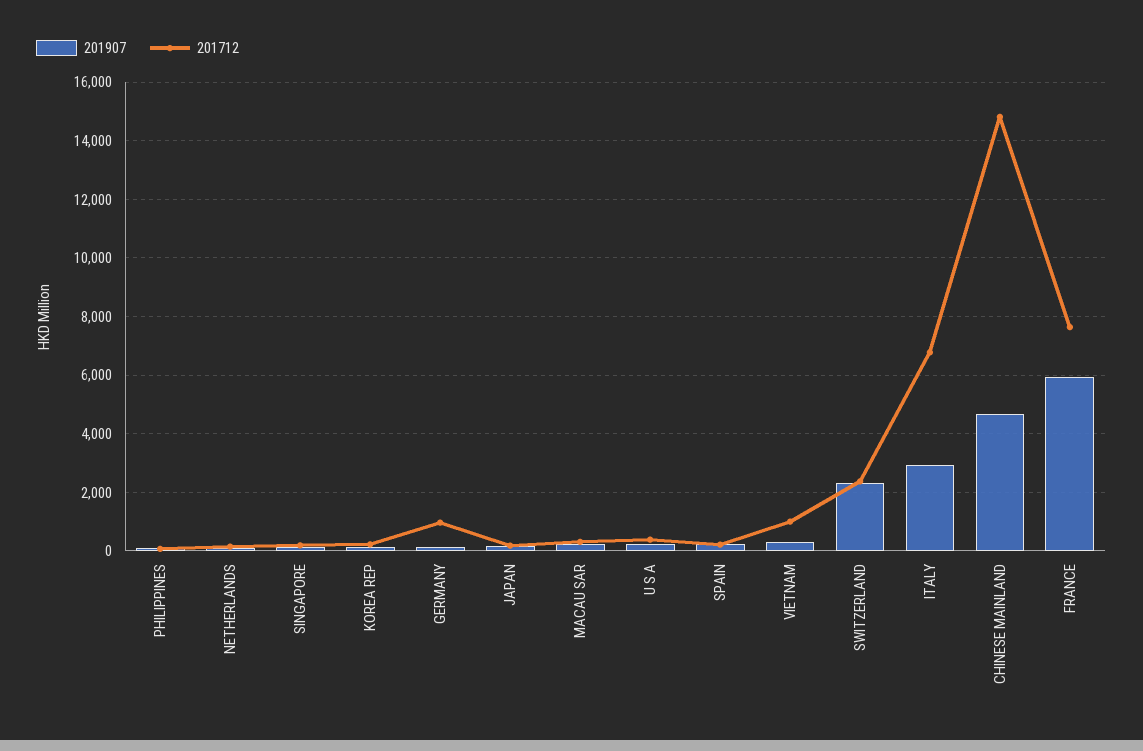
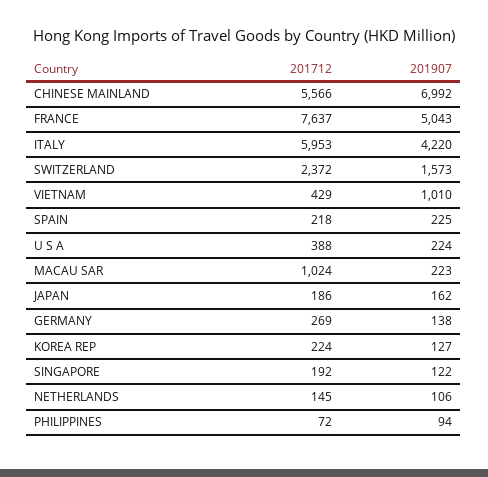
201712, GERMANY: 1000 -> 269
201712, MACAU SAR: 250 -> 1024
201907, VIETNAM: 250 -> 1010
201712, VIETNAM: 1000 -> 429
201907, SWITZERLAND: 2250 -> 1573
201907, ITALY: 3000 -> 4220
201712, ITALY: 6750 -> 5953
201907, CHINESE MAINLAND: 4750 -> 6992
201712, CHINESE MAINLAND: 14750 -> 5566
201907, FRANCE: 6000 -> 5043

